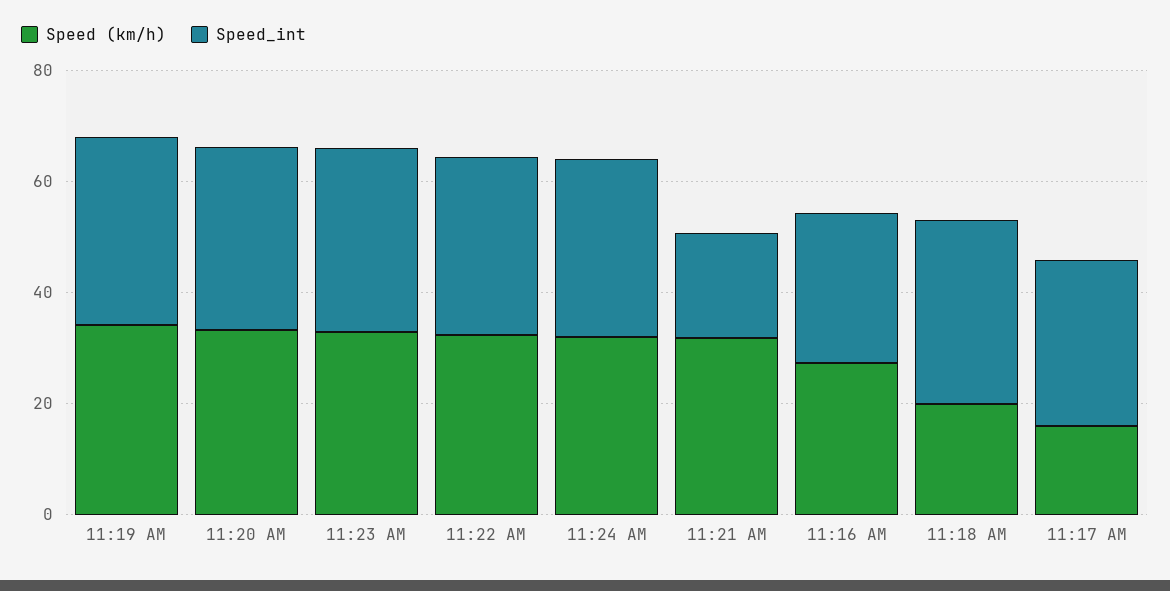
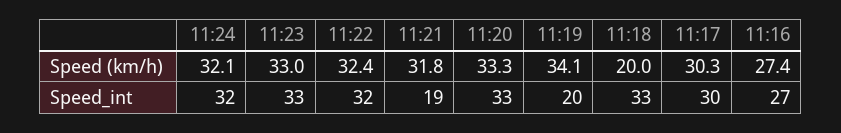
Speed_int, 11:19 AM: 35 -> 20
Speed (km/h), 11:17 AM: 15 -> 30.3

